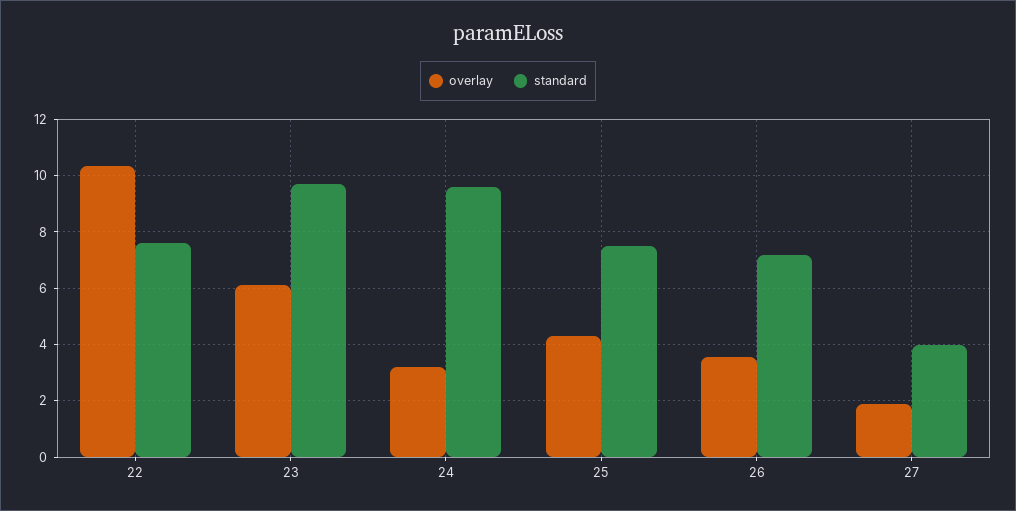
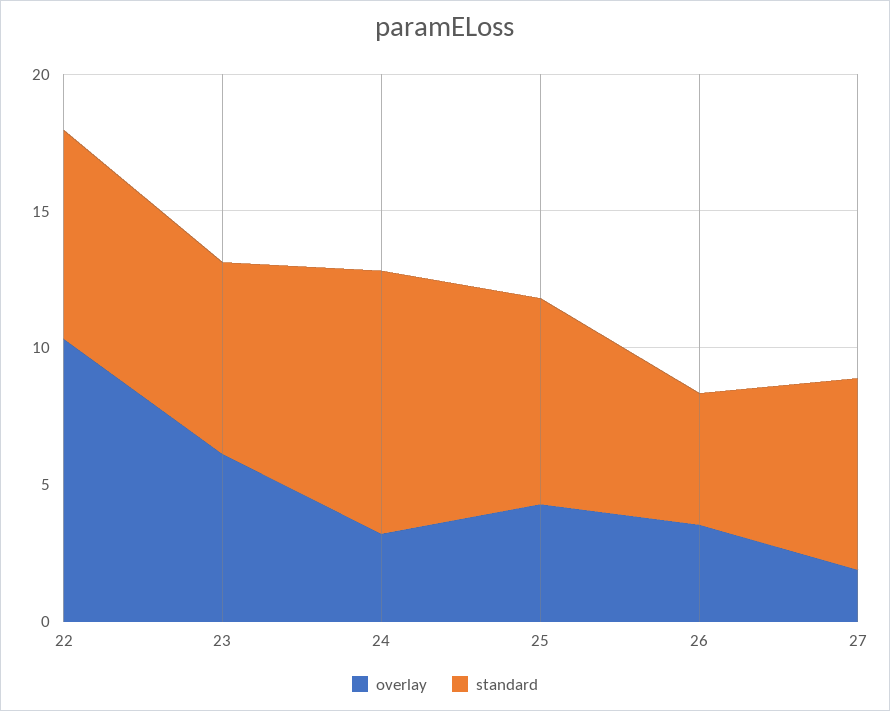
standard, 23: 9.75 -> 7
standard, 26: 7.25 -> 5
standard, 27: 4 -> 7

